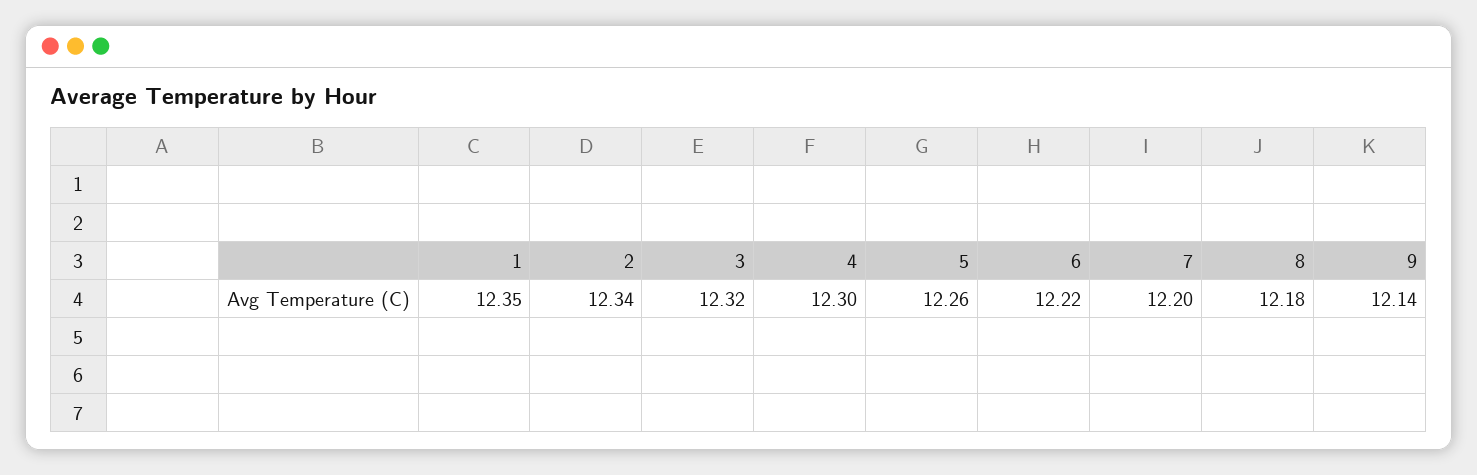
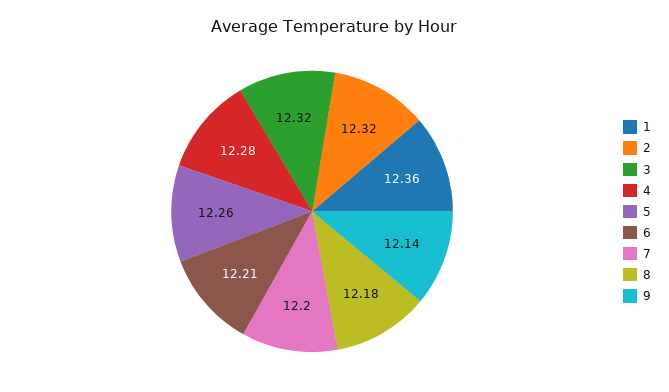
1: 12.35 -> 12.36
2: 12.34 -> 12.32
4: 12.3 -> 12.28
6: 12.22 -> 12.21

